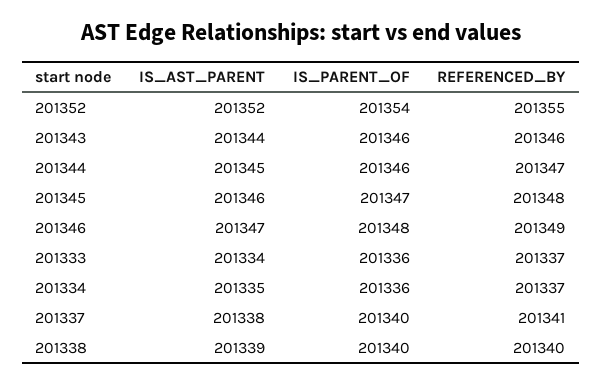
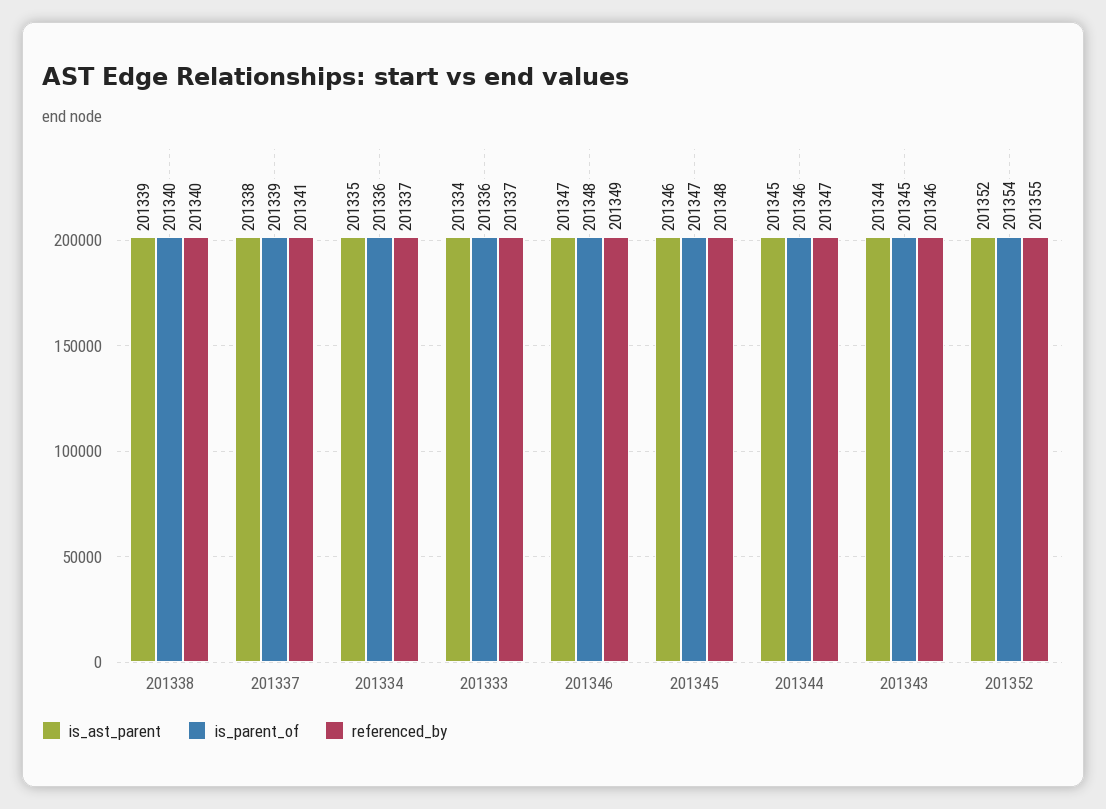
IS_PARENT_OF, 201343: 201346 -> 201345
IS_PARENT_OF, 201337: 201340 -> 201339

